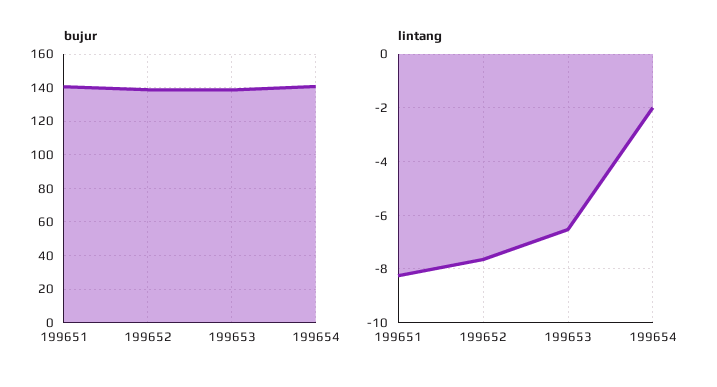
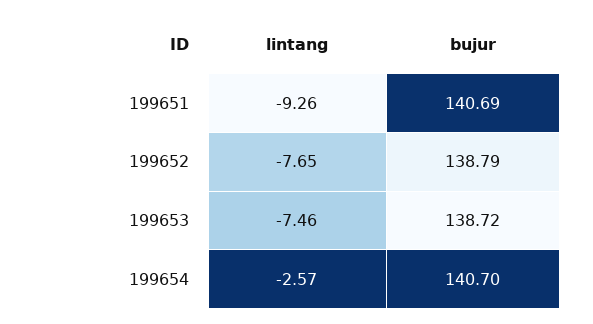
lintang, 199651: -8.25 -> -9.26
lintang, 199653: -6.5 -> -7.46
lintang, 199654: -2 -> -2.57

